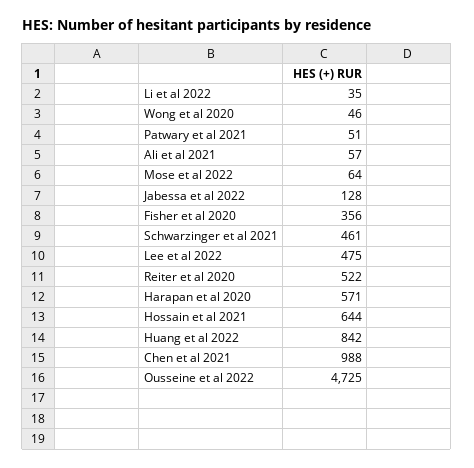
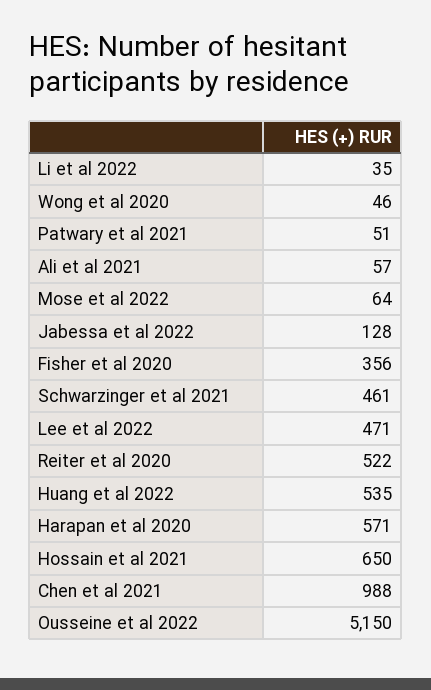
Lee et al 2022: 475 -> 471
Hossain et al 2021: 644 -> 650
Huang et al 2022: 842 -> 535
Ousseine et al 2022: 4725 -> 5150

